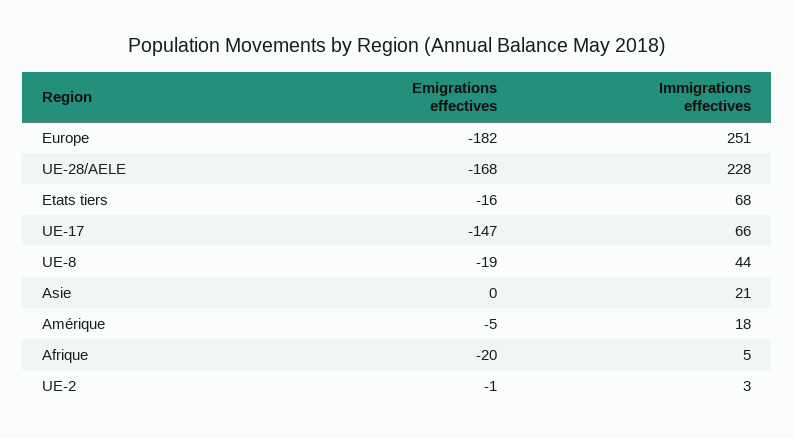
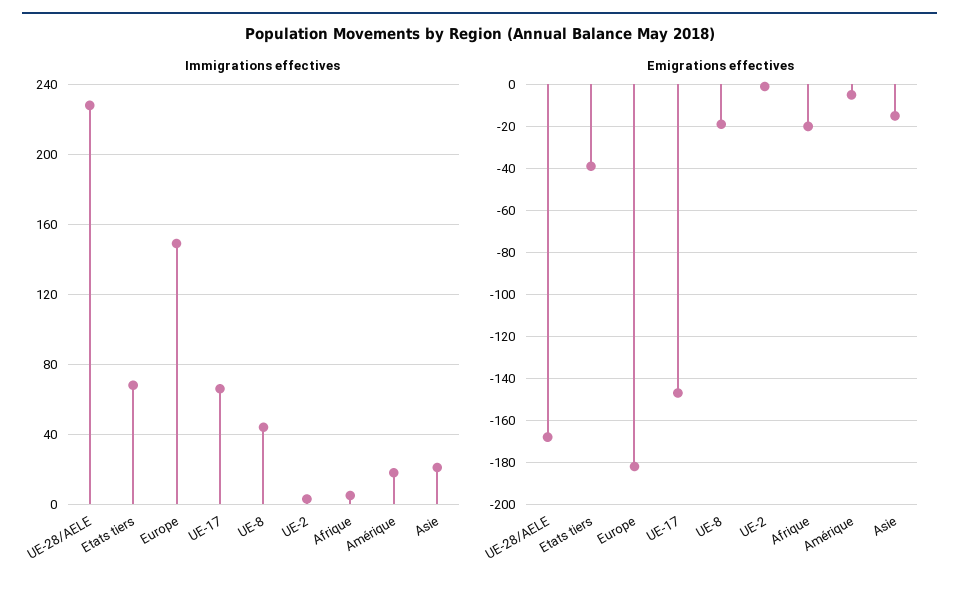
Immigrations effectives, Europe: 251 -> 150
Emigrations effectives, Etats tiers: -16 -> -40
Emigrations effectives, Asie: 0 -> -15

